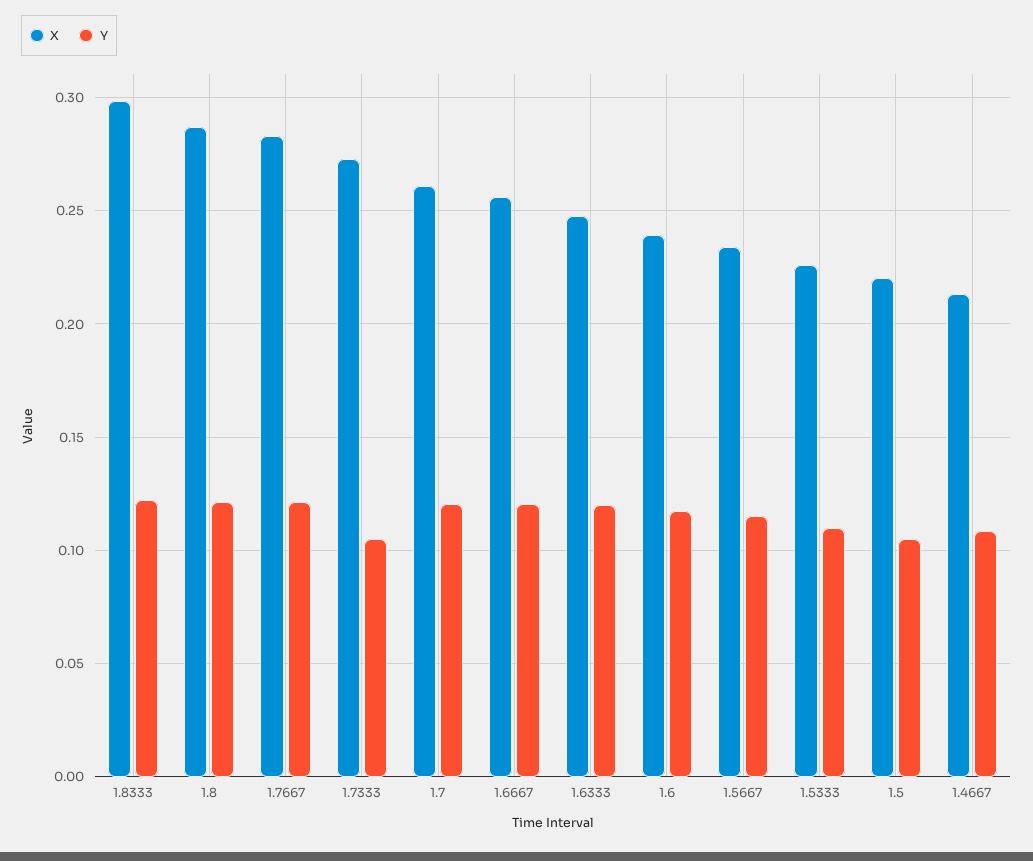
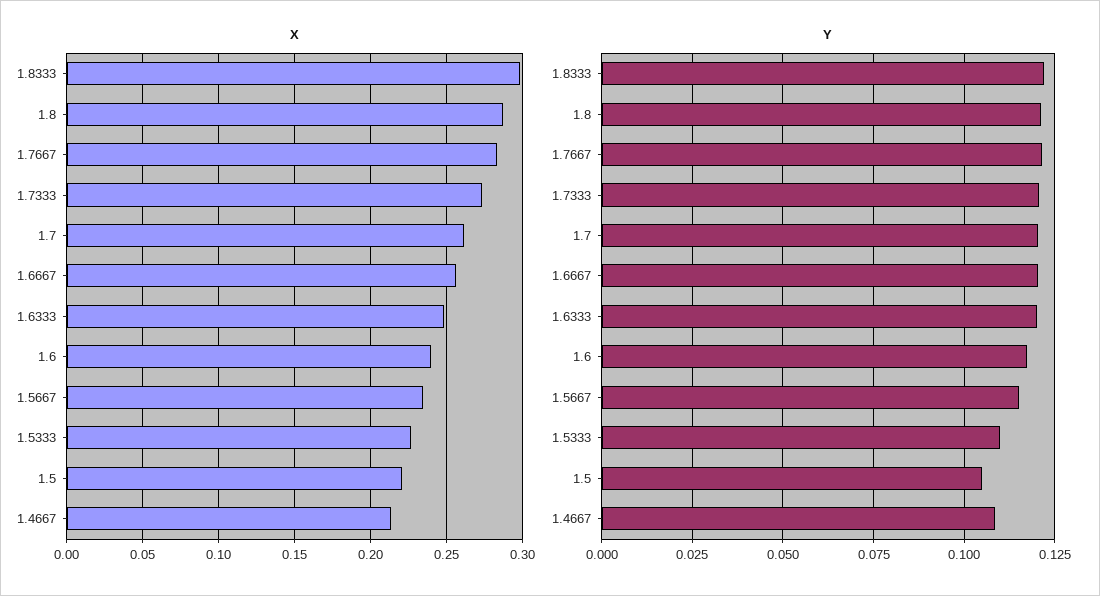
Y, 1.7333: 0.105 -> 0.12

